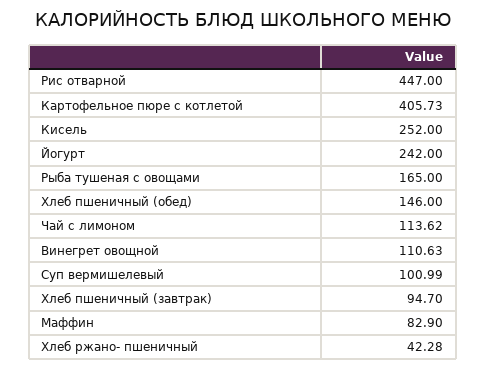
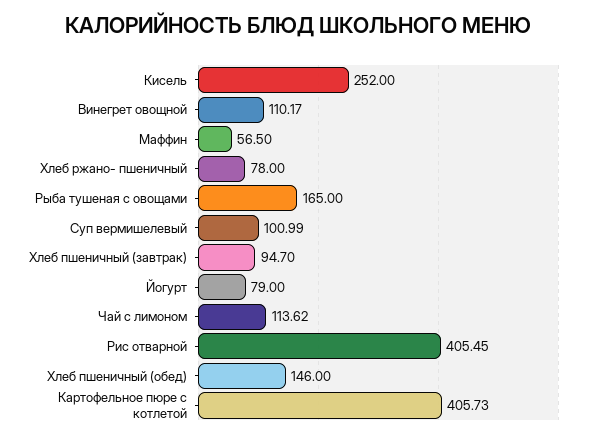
Рис отварной: 447 -> 405.45
Йогурт: 242 -> 79
Винегрет овощной: 110.63 -> 110.17
Маффин: 82.9 -> 56.5
Хлеб ржано- пшеничный: 42.28 -> 78

